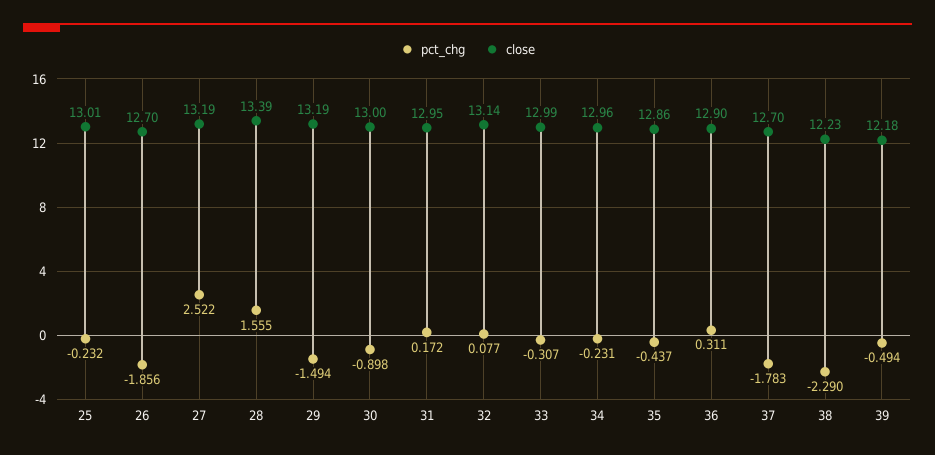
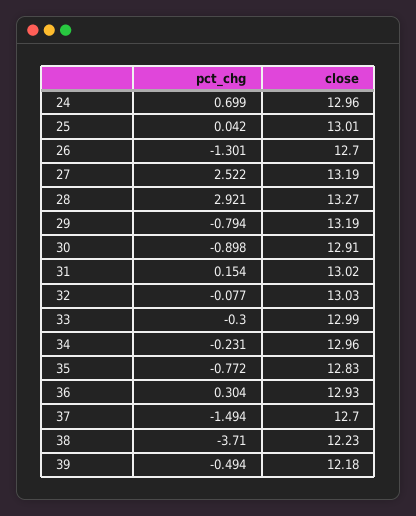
pct_chg, 25: -0.232 -> 0.042
pct_chg, 26: -1.856 -> -1.301
pct_chg, 28: 1.555 -> 2.921
close, 28: 13.39 -> 13.27
pct_chg, 29: -1.494 -> -0.794
close, 30: 13 -> 12.91
pct_chg, 31: 0.172 -> 0.154
close, 31: 12.95 -> 13.02
pct_chg, 32: 0.077 -> -0.077
close, 32: 13.14 -> 13.03
pct_chg, 33: -0.307 -> -0.3
pct_chg, 35: -0.437 -> -0.772
close, 35: 12.86 -> 12.83
pct_chg, 36: 0.311 -> 0.304
close, 36: 12.9 -> 12.93
pct_chg, 37: -1.783 -> -1.494
pct_chg, 38: -2.29 -> -3.71
pct_chg, 24: none -> 0.699
close, 24: none -> 12.96

